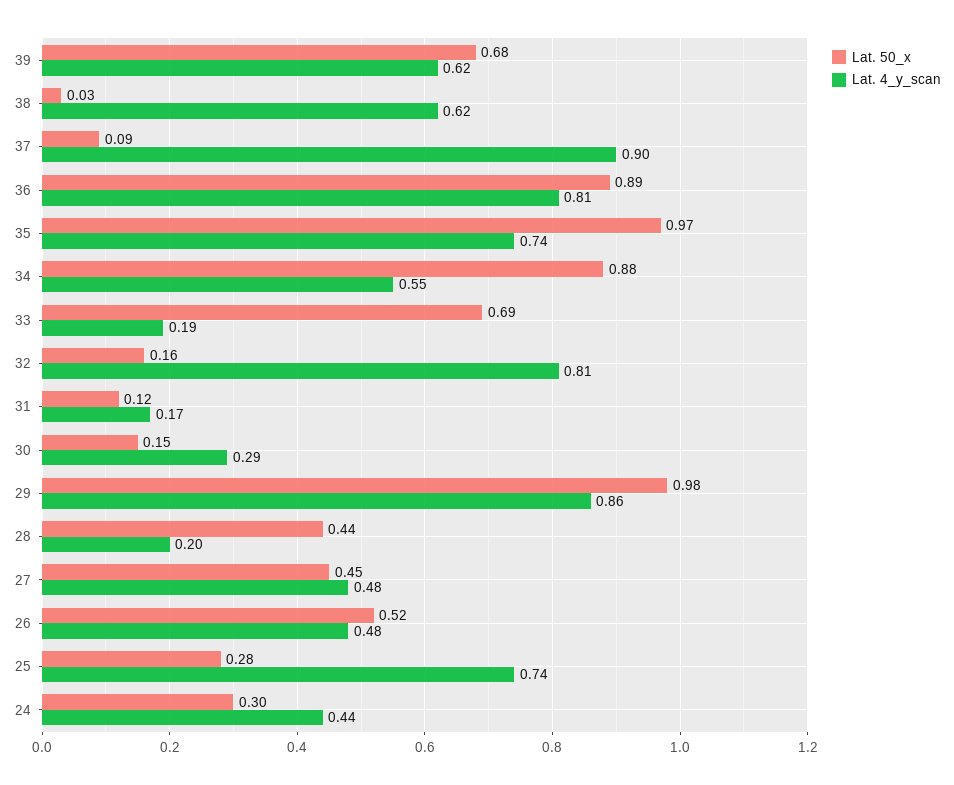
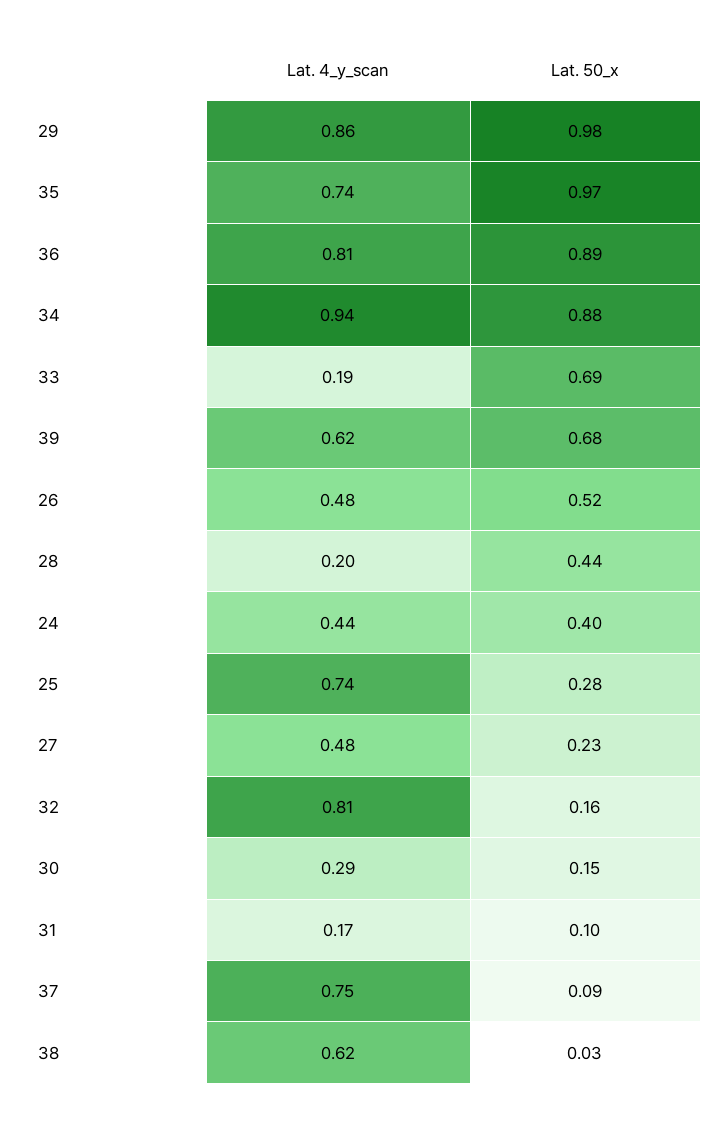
Lat. 4_y_scan, 37: 0.9 -> 0.75
Lat. 4_y_scan, 34: 0.55 -> 0.94
Lat. 50_x, 31: 0.12 -> 0.1
Lat. 50_x, 27: 0.45 -> 0.23
Lat. 50_x, 24: 0.3 -> 0.4

